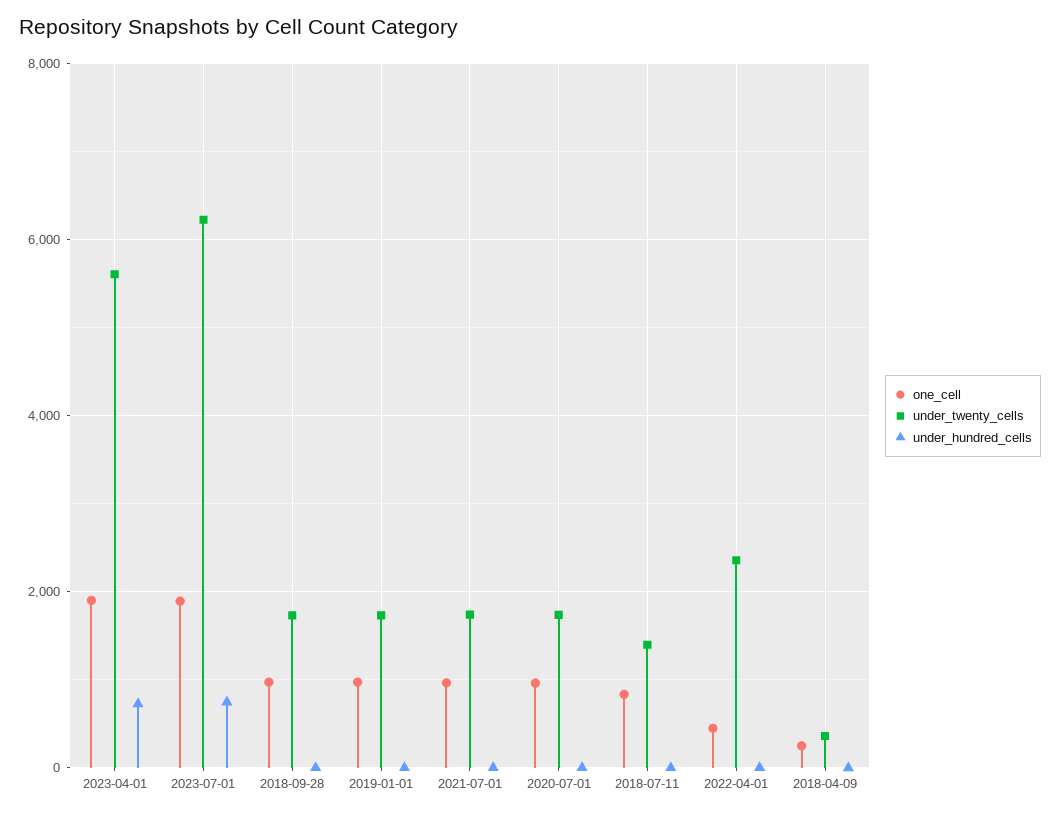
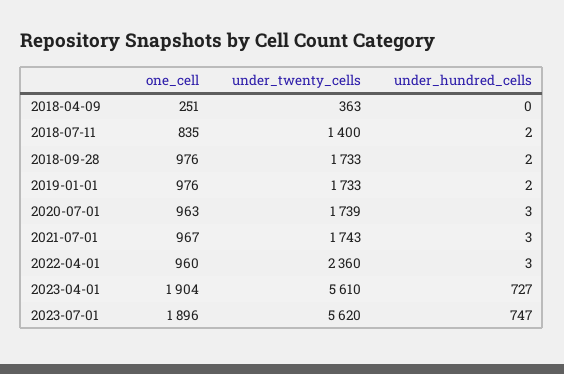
under_twenty_cells, 2023-07-01: 6200 -> 5620
one_cell, 2022-04-01: 400 -> 960

